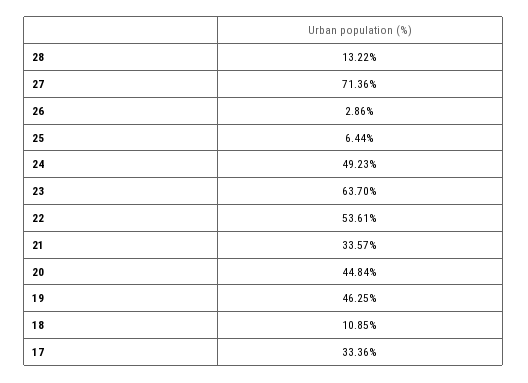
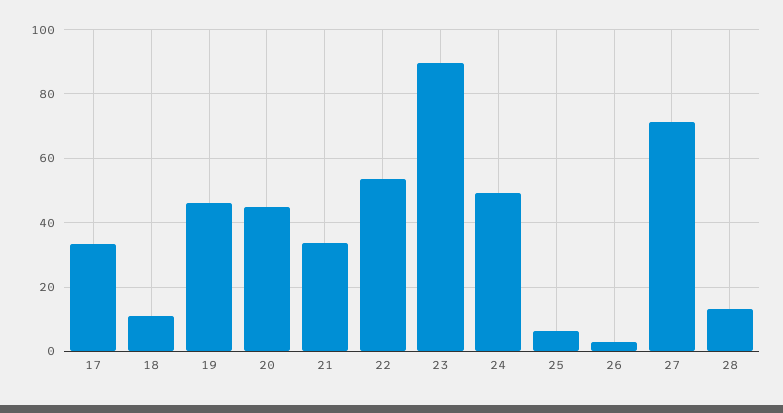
23: 63.7 -> 90

